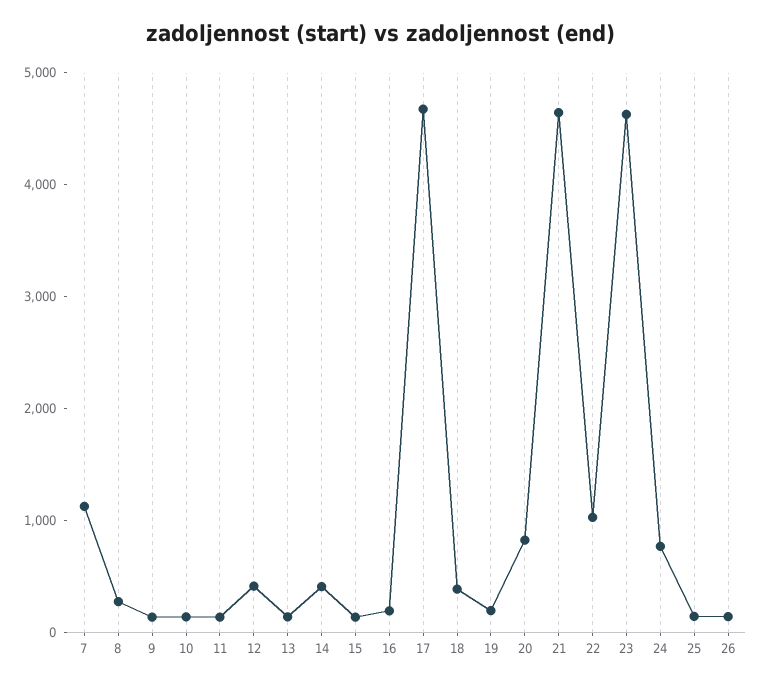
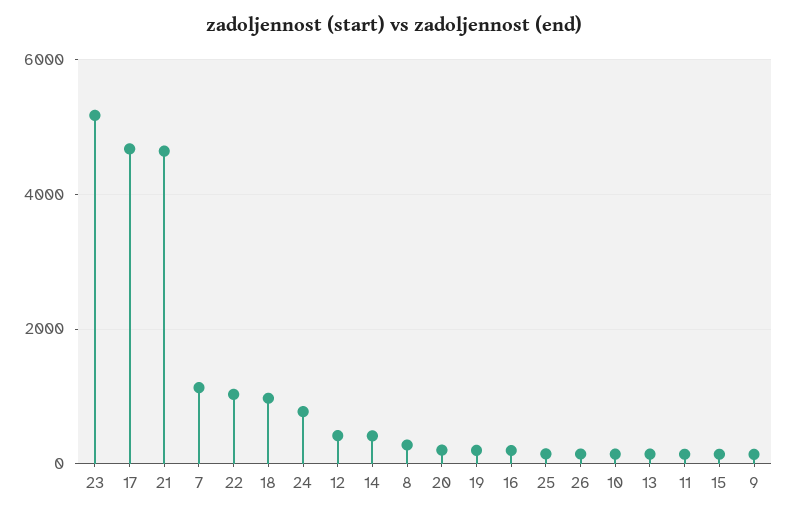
18: 400 -> 1000
20: 800 -> 200
23: 4600 -> 5200

